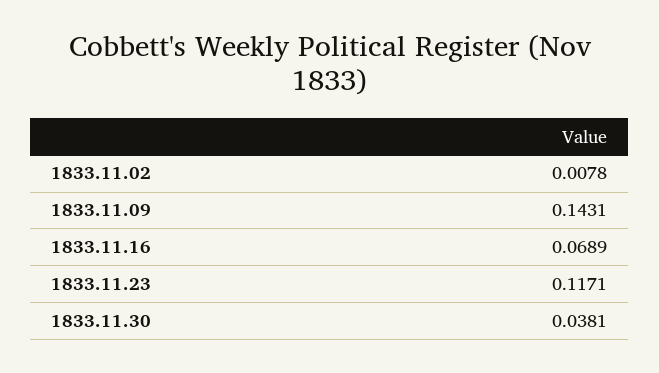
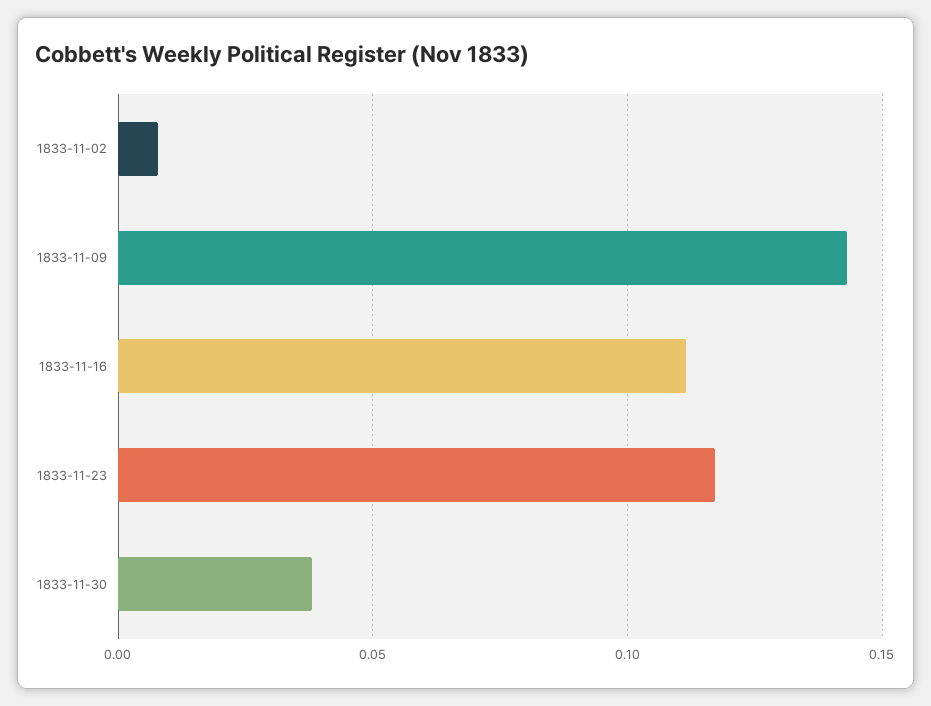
1833.11.16: 0.0689 -> 0.11

